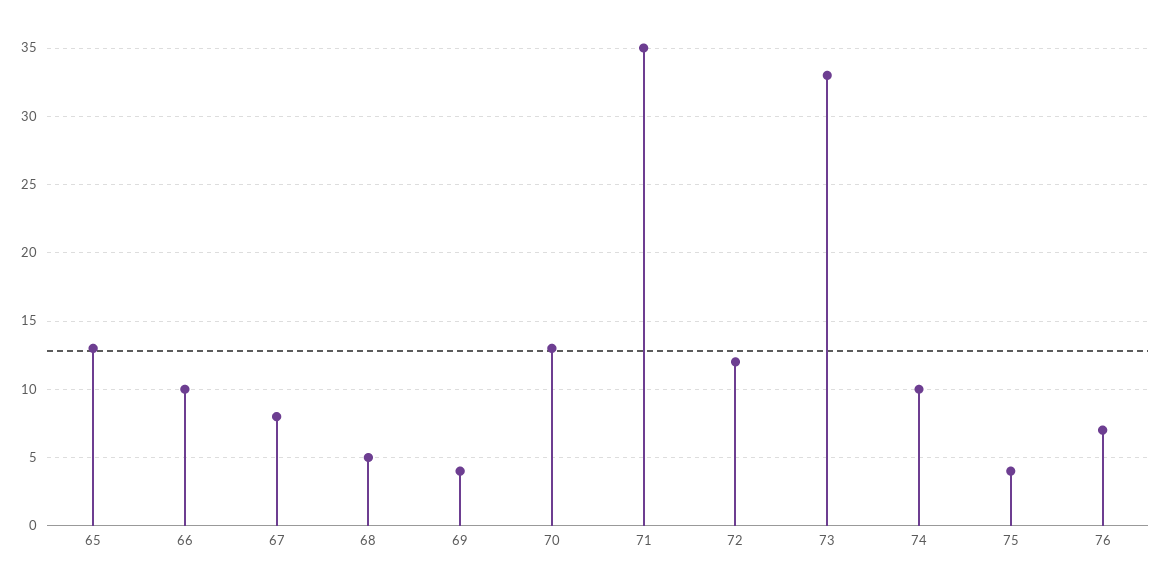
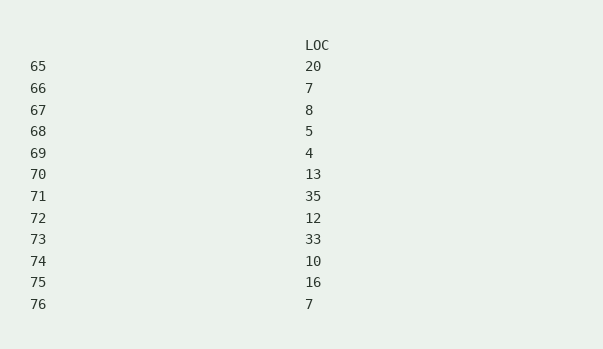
65: 13 -> 20
66: 10 -> 7
75: 4 -> 16

